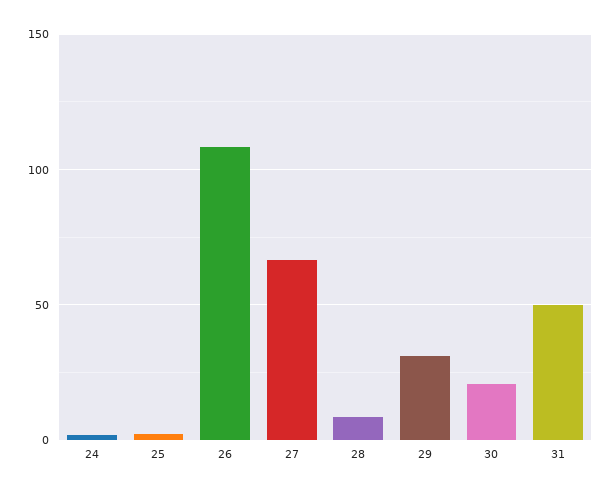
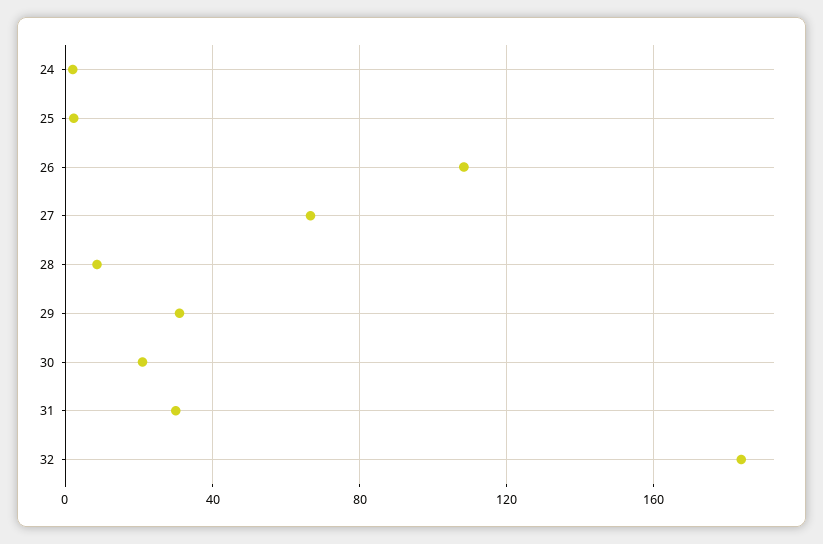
31: 50 -> 30
32: none -> 185

